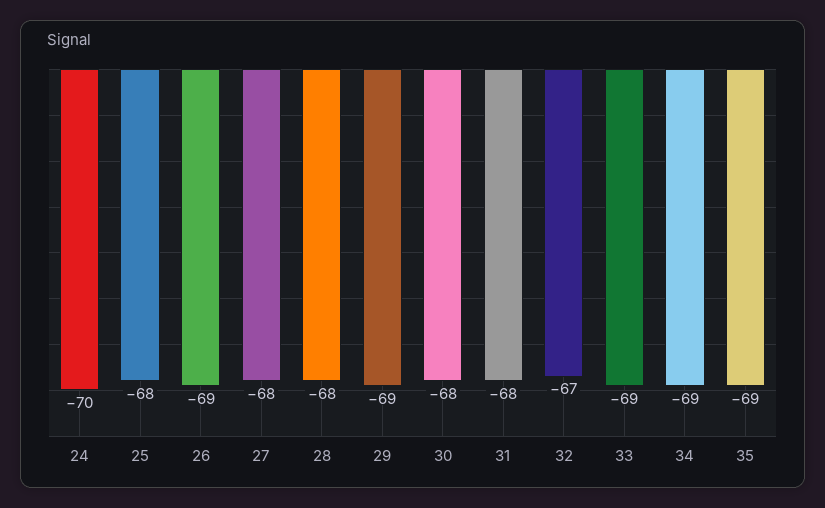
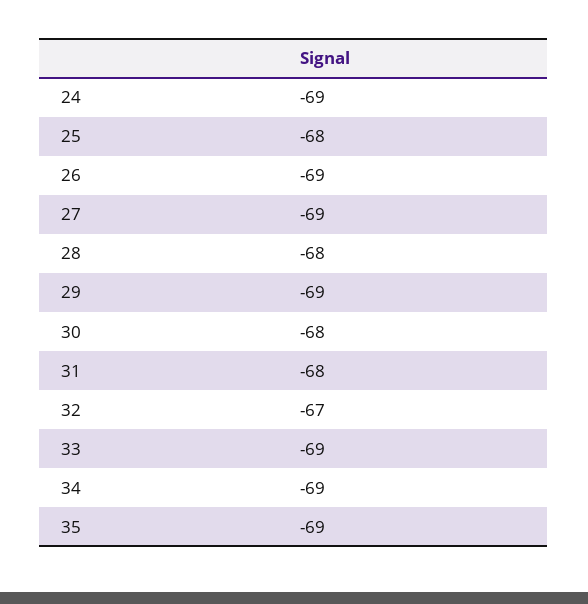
24: -70 -> -69
27: -68 -> -69

